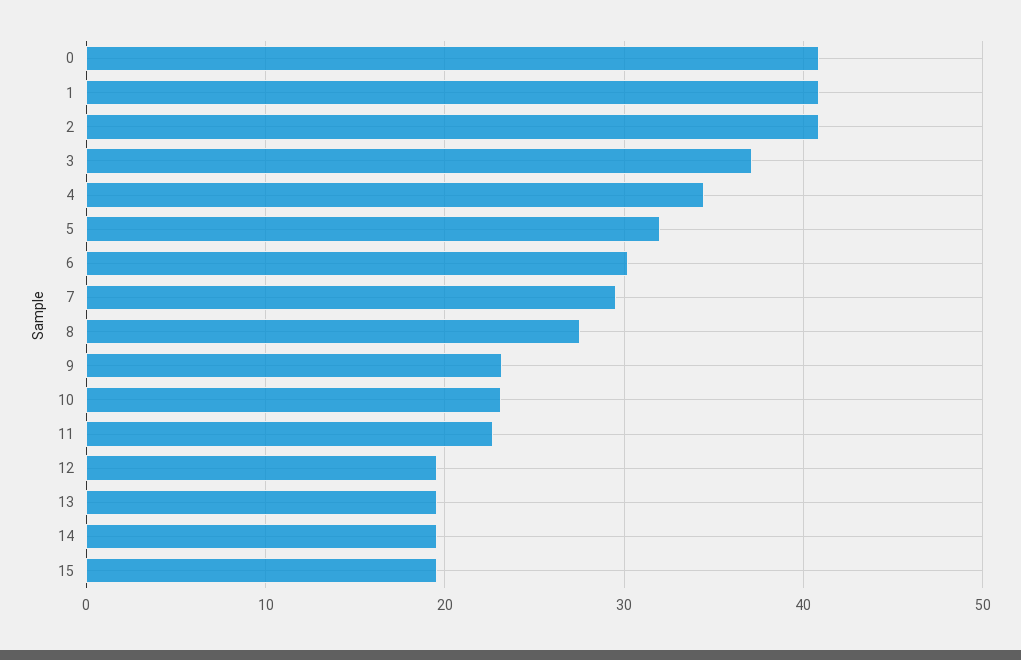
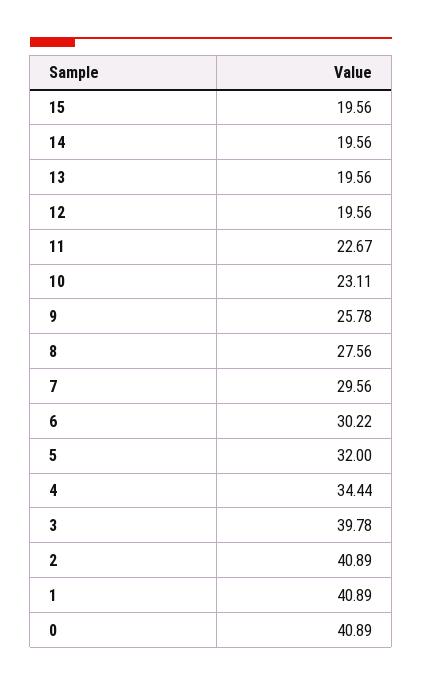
3: 37 -> 39.78
9: 23 -> 25.78

